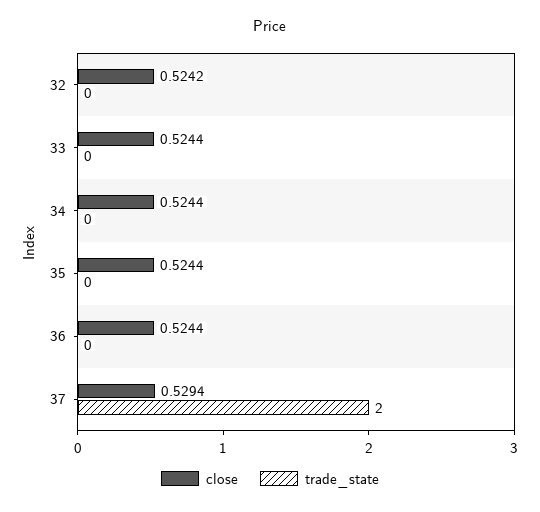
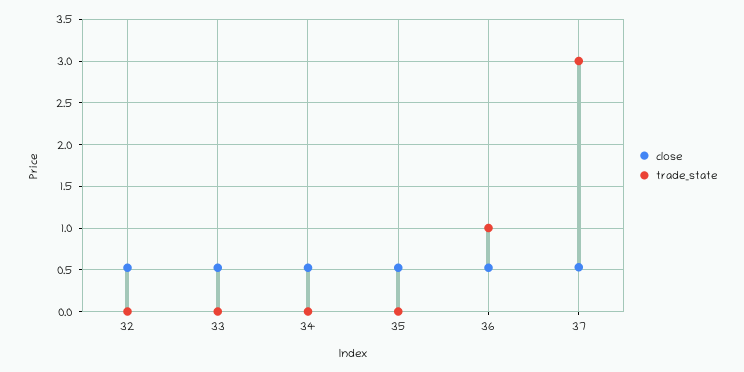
trade_state, 36: 0 -> 1
trade_state, 37: 2 -> 3

